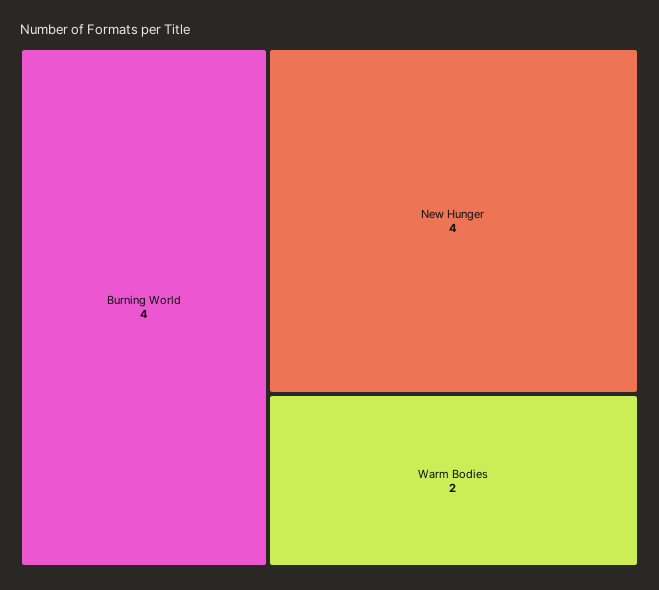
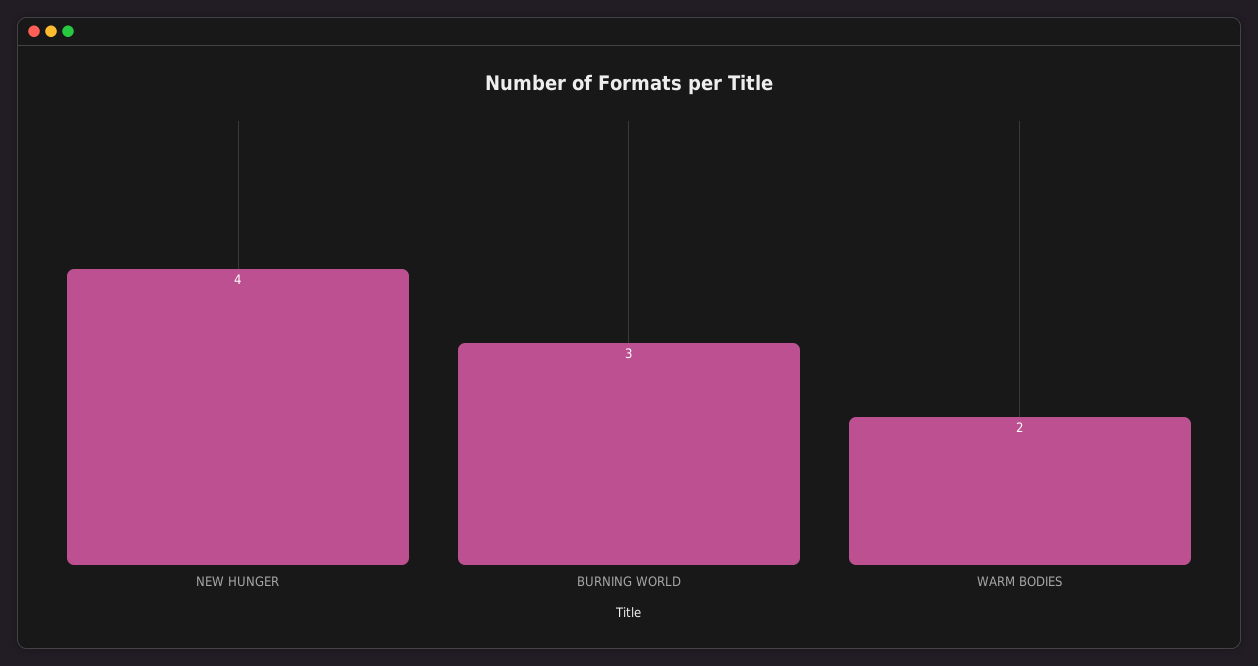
Burning World: 4 -> 3

